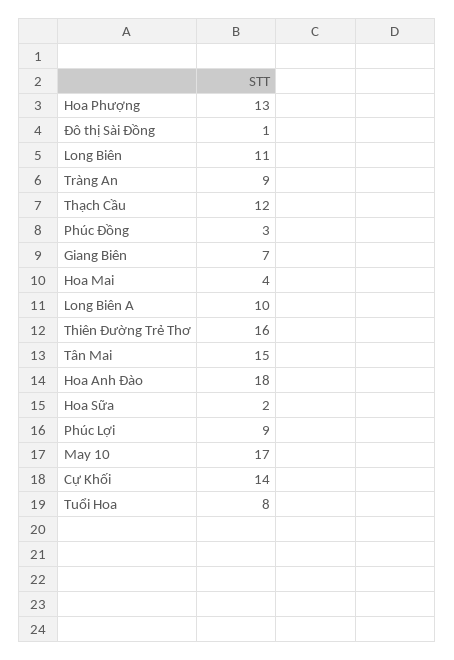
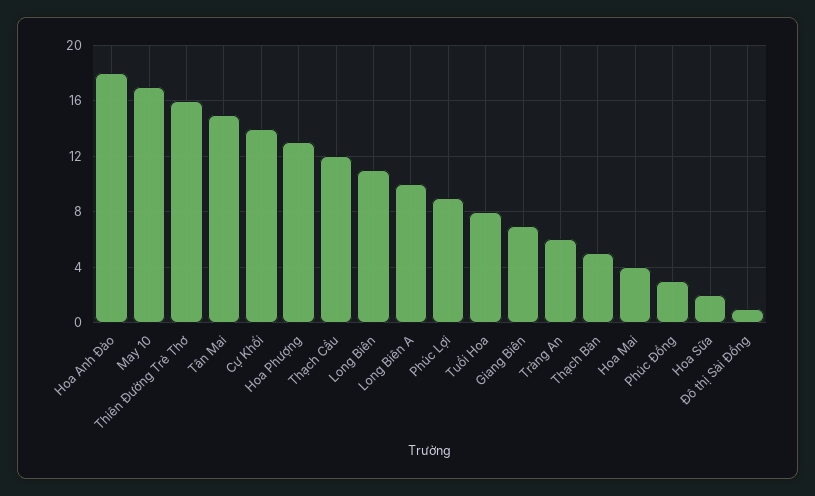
Tràng An: 9 -> 6
Thạch Bàn: none -> 5

